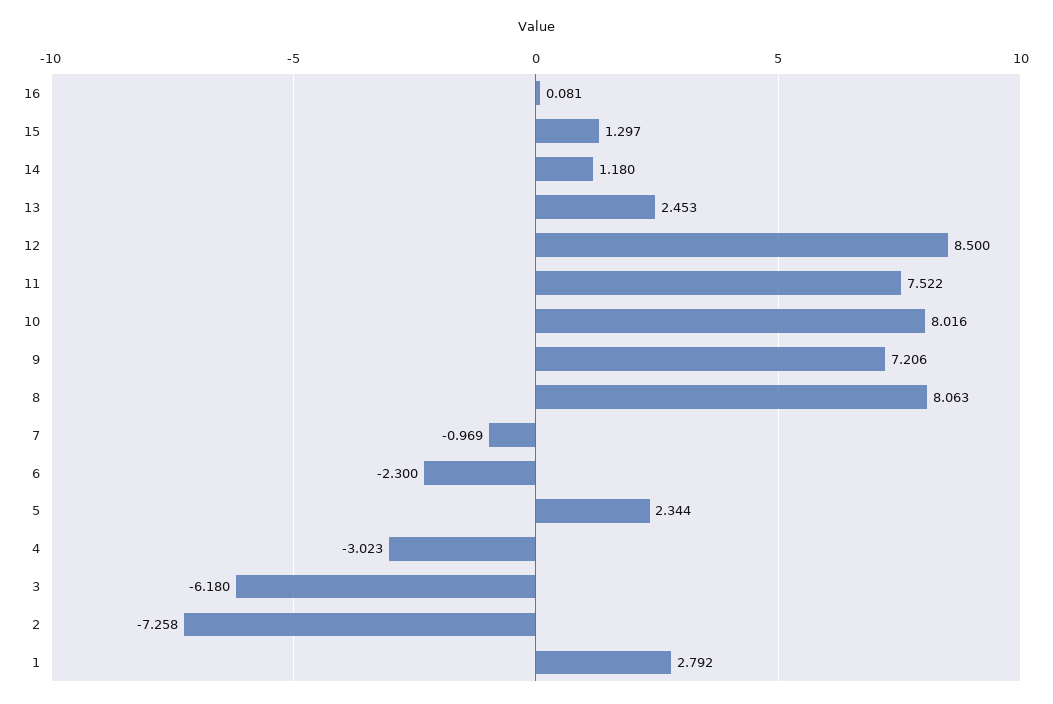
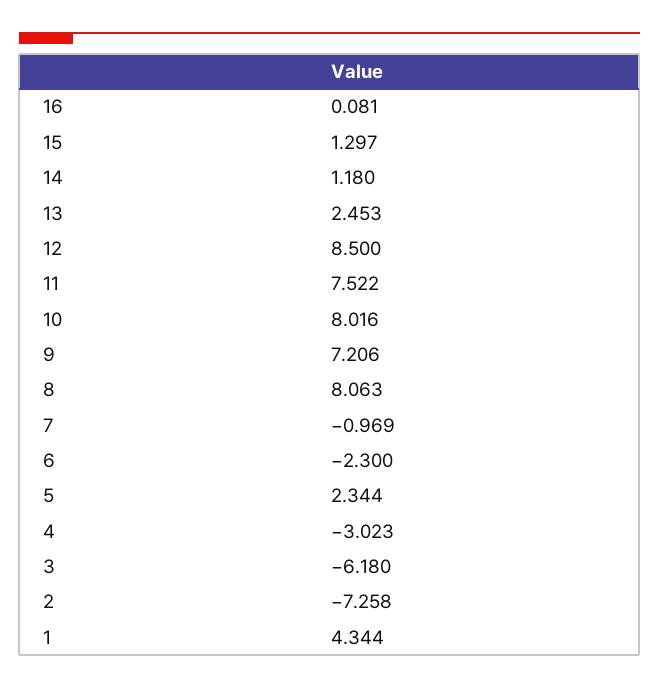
1: 2.792 -> 4.344

